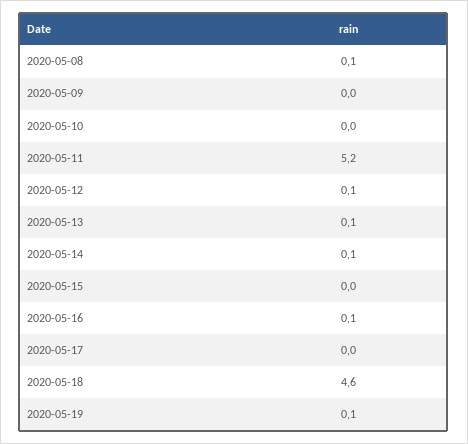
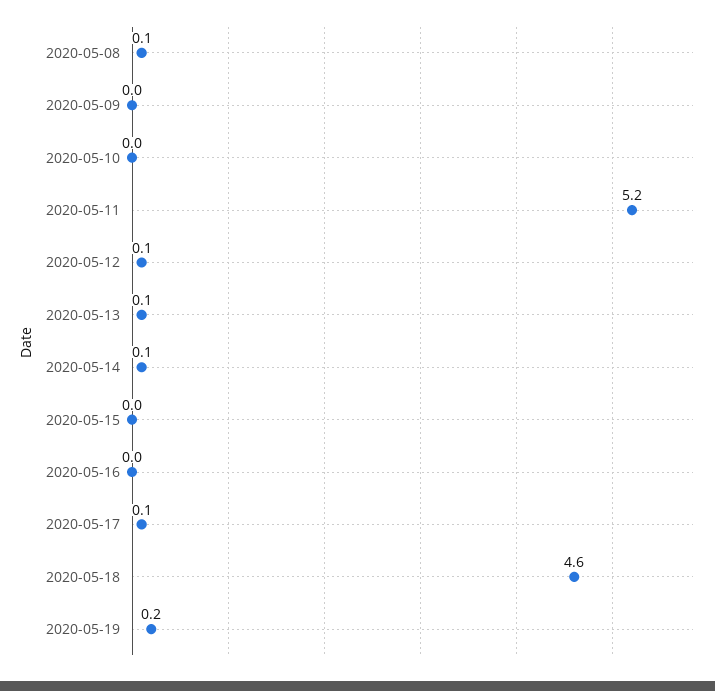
2020-05-16: 0.1 -> 0
2020-05-17: 0 -> 0.1
2020-05-19: 0.1 -> 0.2

